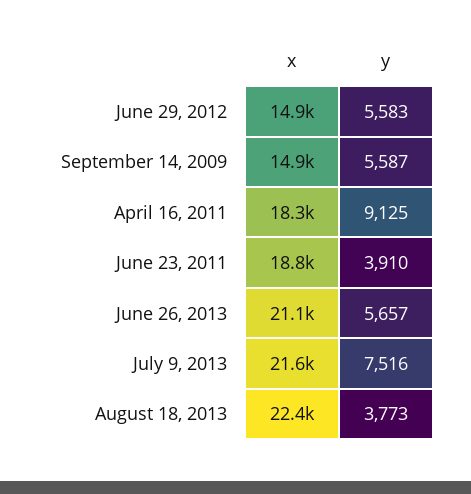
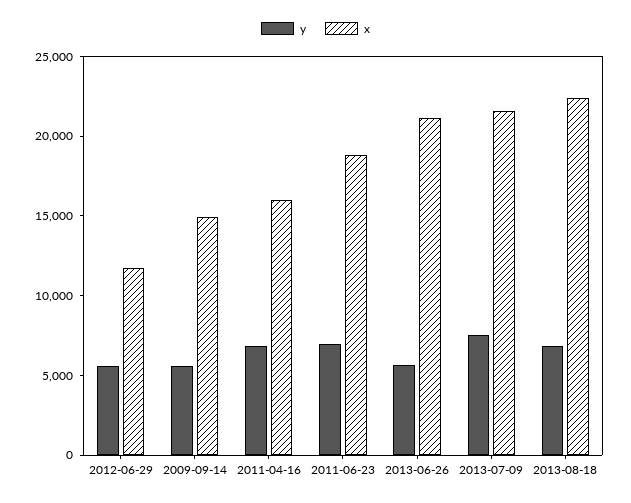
x, June 29, 2012: 14900 -> 12000
x, April 16, 2011: 18300 -> 16000
y, April 16, 2011: 9125 -> 7000
y, June 23, 2011: 3910 -> 7000
y, August 18, 2013: 3773 -> 7000

